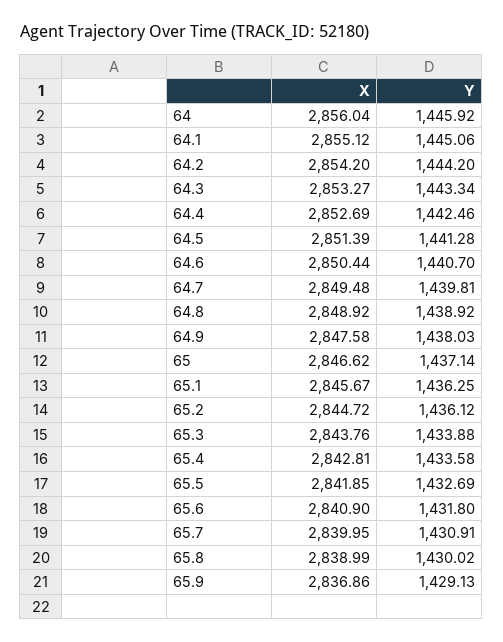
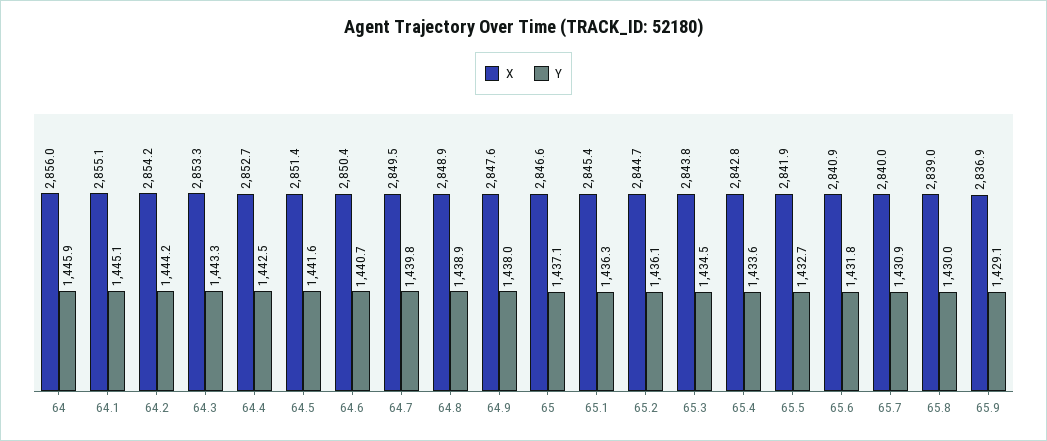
Y, 64.5: 1441.28 -> 1441.6
X, 65.1: 2845.67 -> 2845.4
Y, 65.3: 1433.88 -> 1434.5

